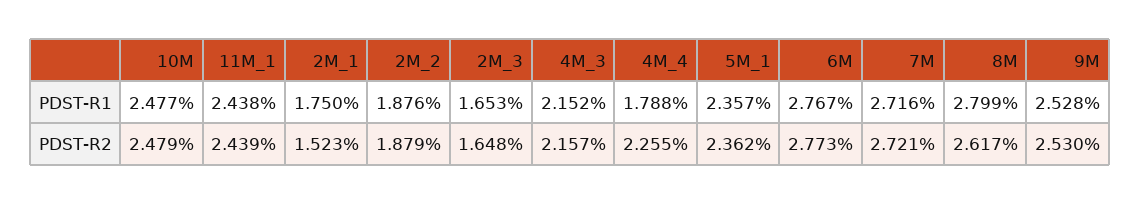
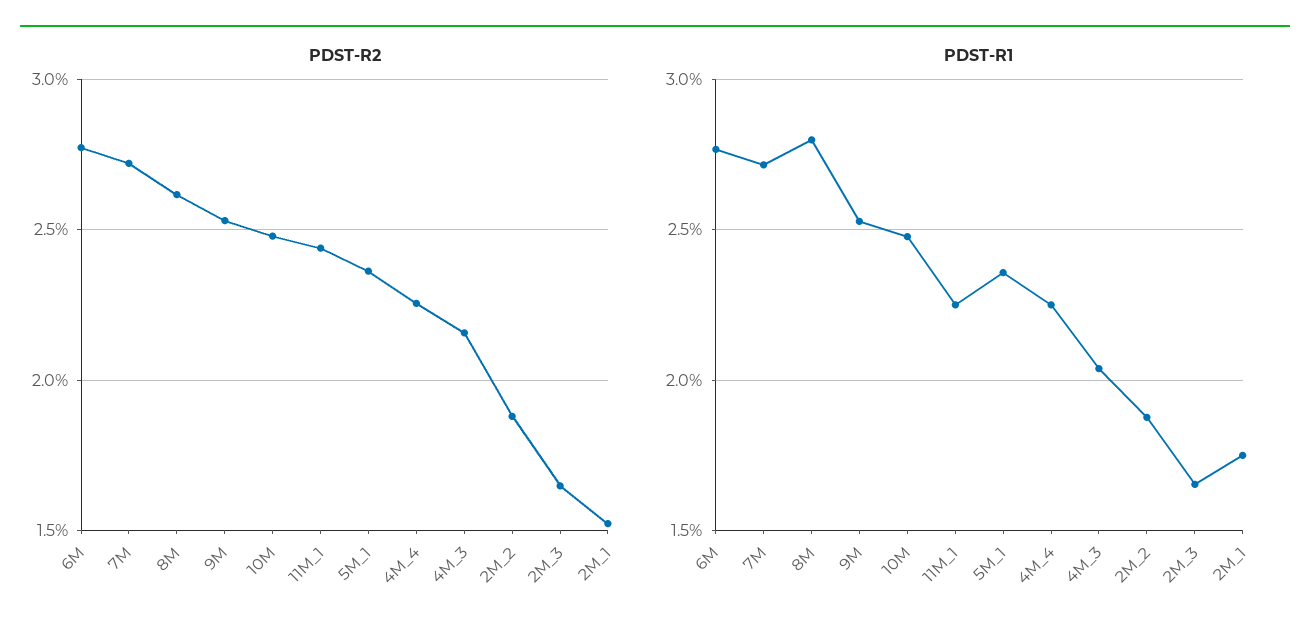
PDST-R1, 11M_1: 2.438 -> 2.25
PDST-R1, 4M_3: 2.152 -> 2.05
PDST-R1, 4M_4: 1.788 -> 2.25

